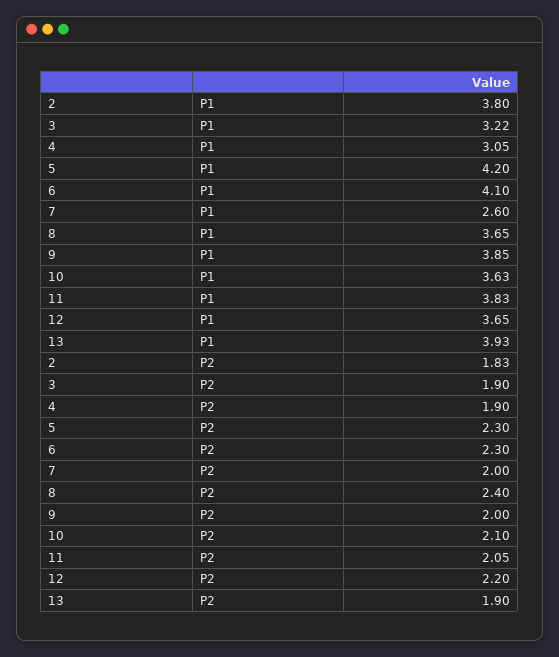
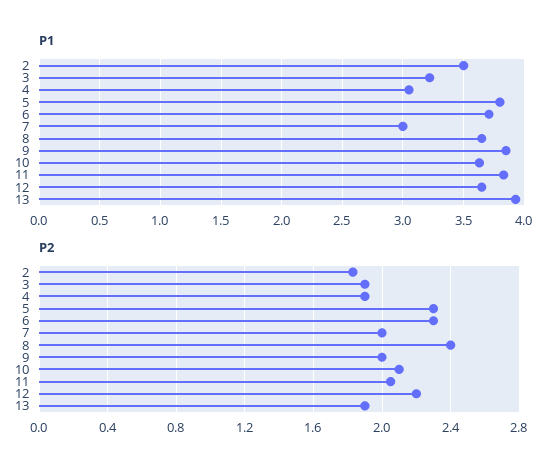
P1, 2: 3.8 -> 3.5
P1, 5: 4.2 -> 3.8
P1, 6: 4.1 -> 3.7
P1, 7: 2.6 -> 3

